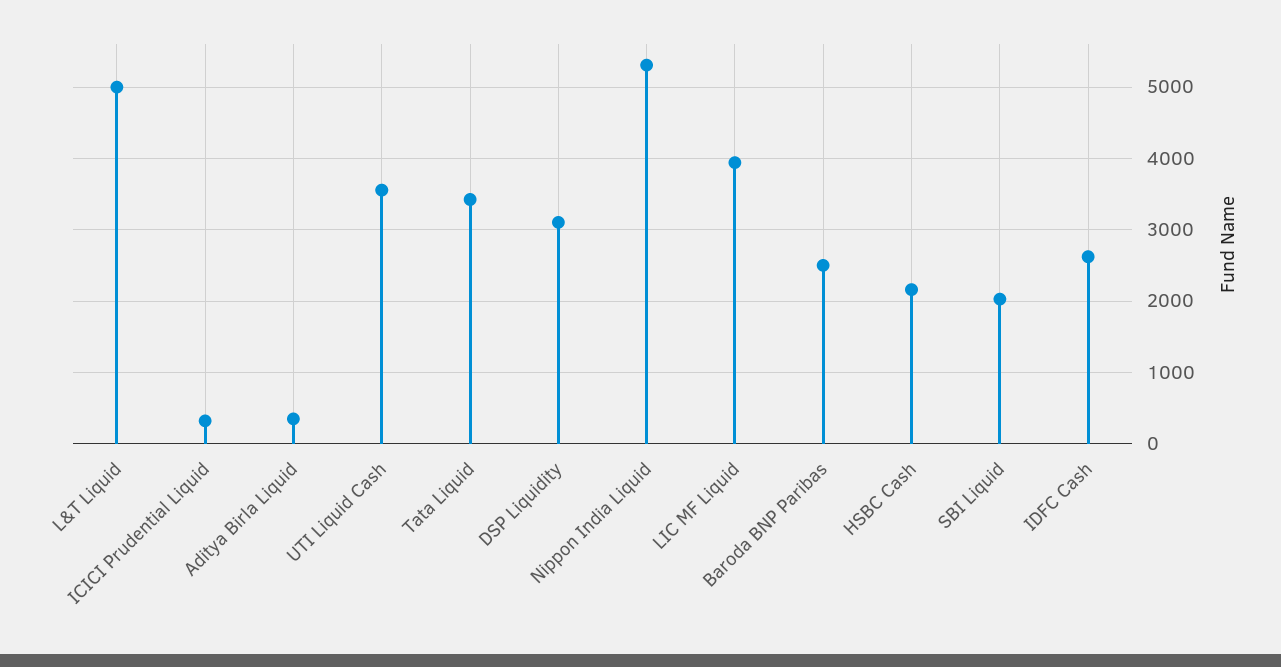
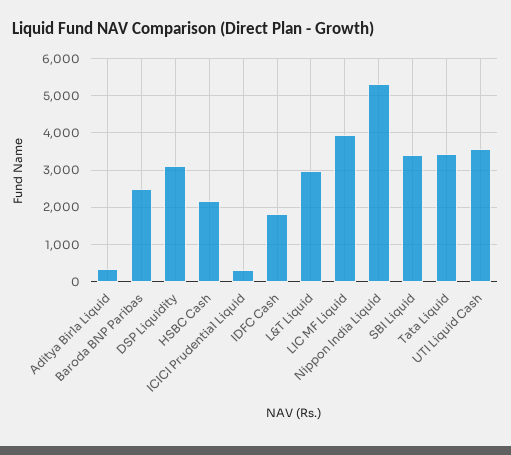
L&T Liquid: 5000 -> 3000
SBI Liquid: 2000 -> 3400
IDFC Cash: 2600 -> 1800

